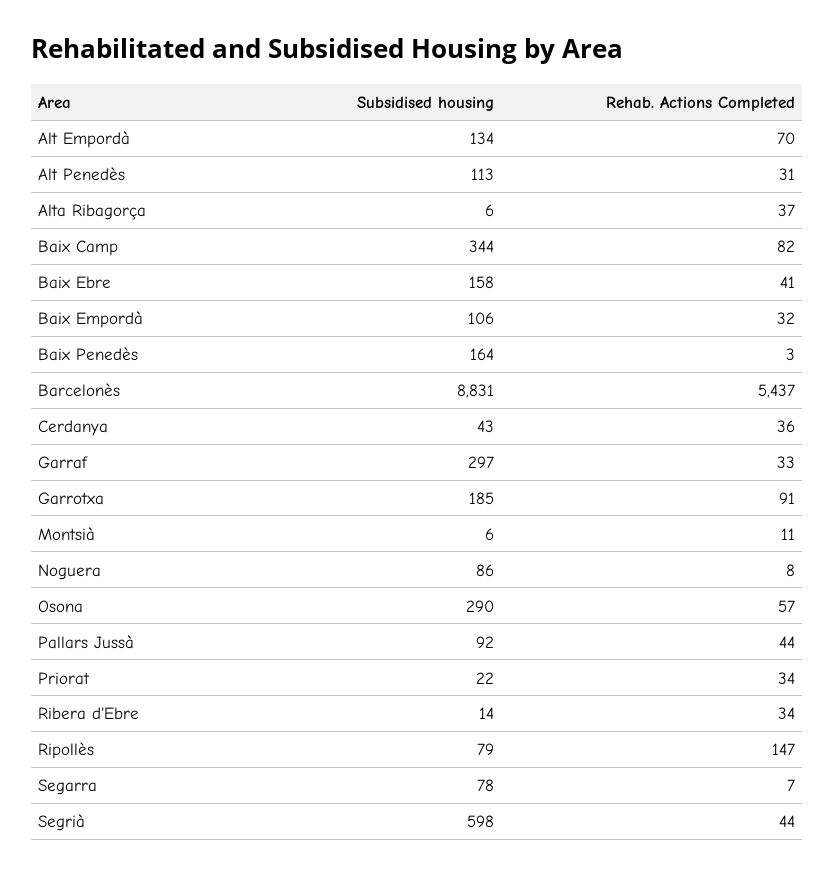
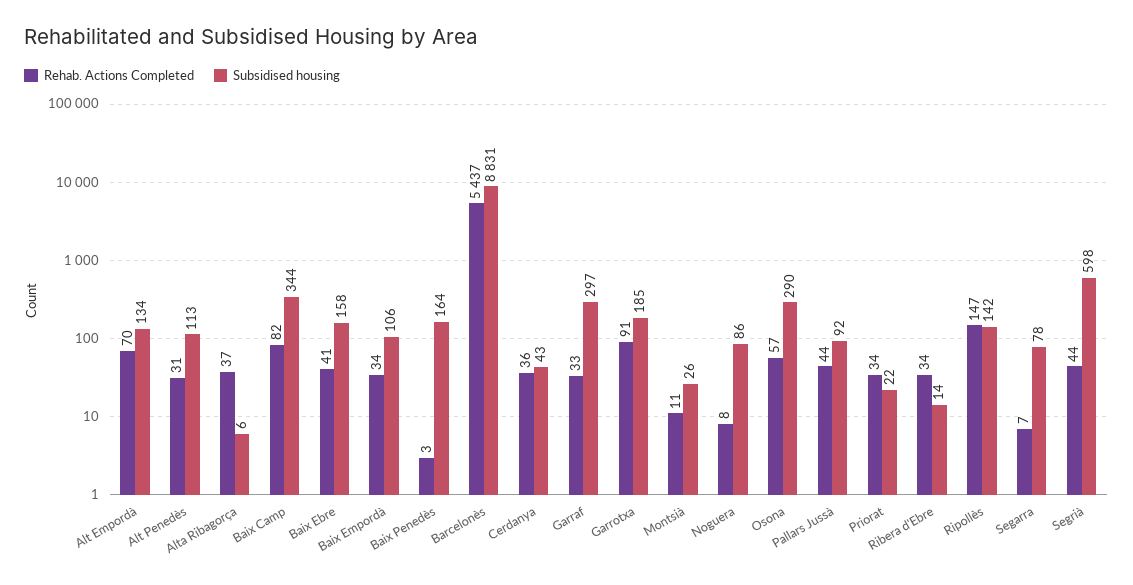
Rehab. Actions Completed, Baix Empordà: 32 -> 34
Subsidised housing, Montsià: 6 -> 26
Subsidised housing, Ripollès: 79 -> 142

